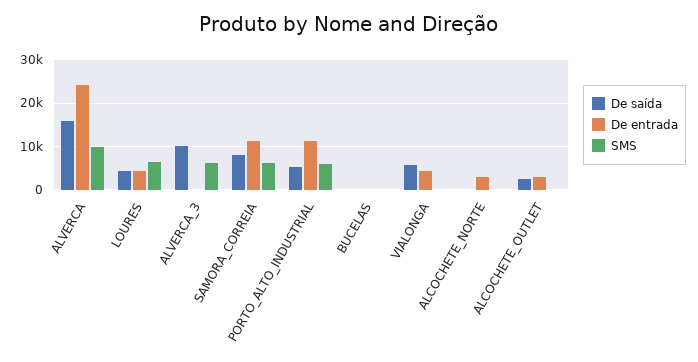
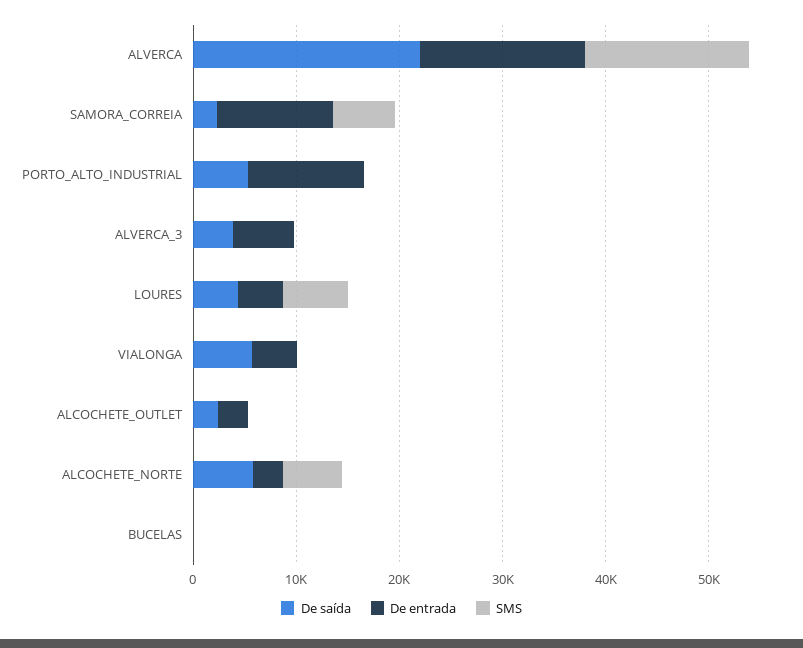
De saída, ALVERCA: 16000 -> 22000
De entrada, ALVERCA: 24000 -> 16000
SMS, ALVERCA: 10000 -> 16000
De saída, ALVERCA_3: 10000 -> 4000
De entrada, ALVERCA_3: 0 -> 6000
SMS, ALVERCA_3: 6000 -> 0
De saída, SAMORA_CORREIA: 8000 -> 2000
SMS, PORTO_ALTO_INDUSTRIAL: 6000 -> 0
De saída, ALCOCHETE_NORTE: 0 -> 6000
SMS, ALCOCHETE_NORTE: 0 -> 6000

